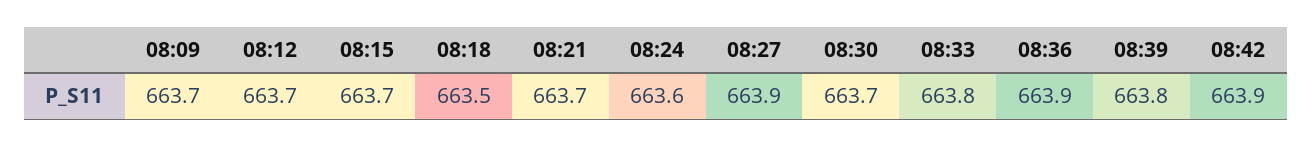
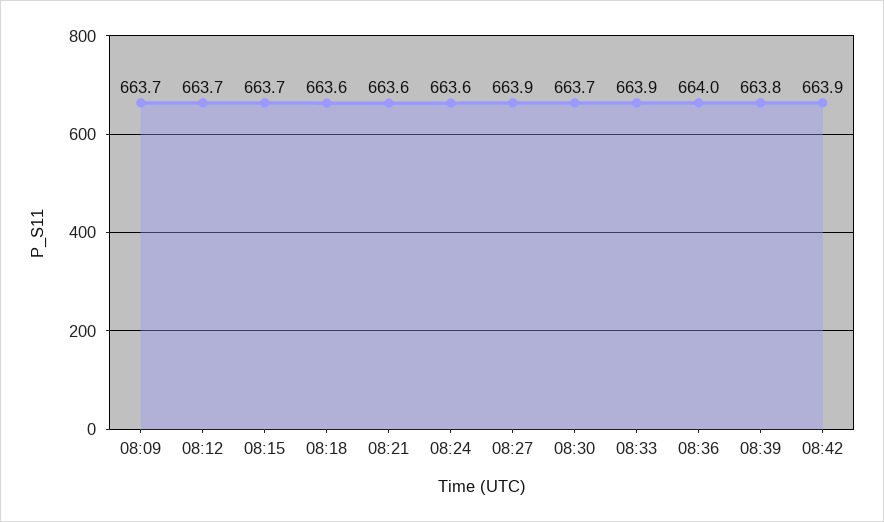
08:18: 663.5 -> 663.6
08:21: 663.7 -> 663.6
08:33: 663.8 -> 663.9
08:36: 663.9 -> 664

